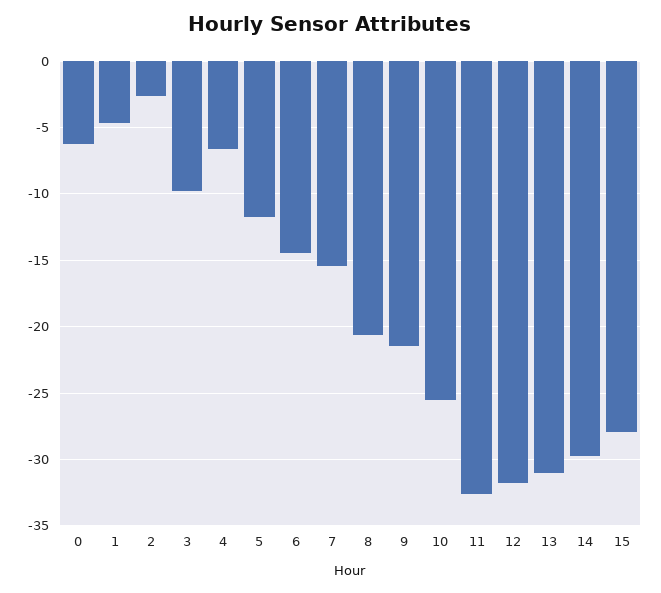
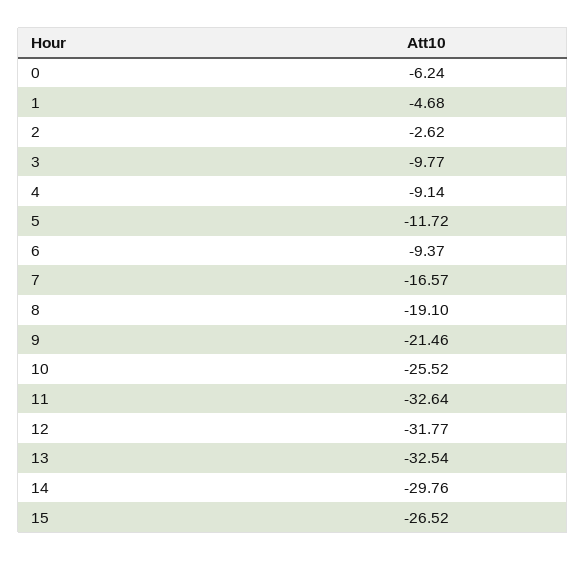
4: -6.5 -> -9.14
6: -14.5 -> -9.37
7: -15.5 -> -16.57
8: -20.5 -> -19.1
13: -31 -> -32.54
15: -28 -> -26.52

